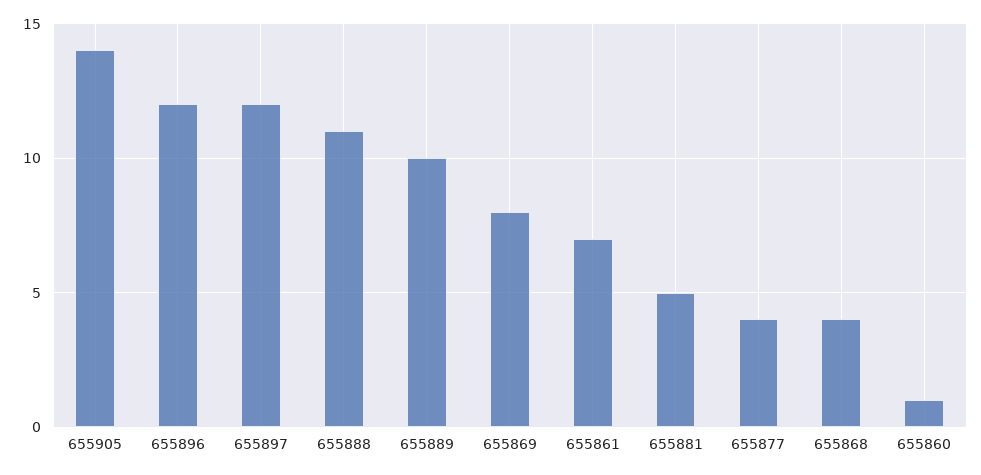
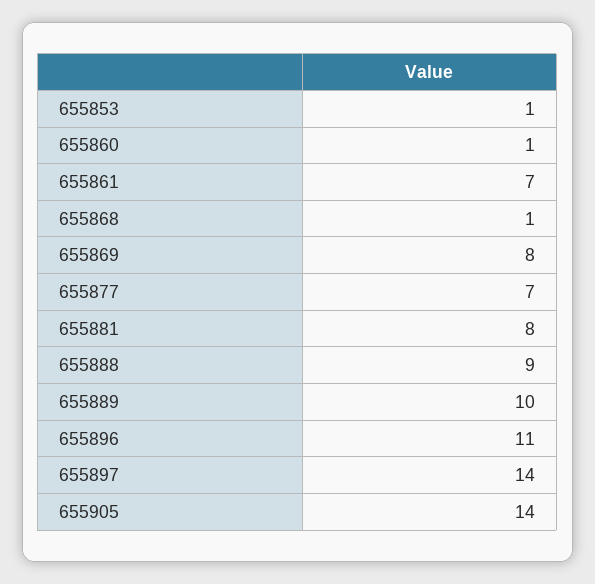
655896: 12 -> 11
655897: 12 -> 14
655888: 11 -> 9
655881: 5 -> 8
655877: 4 -> 7
655868: 4 -> 1
655853: none -> 1

